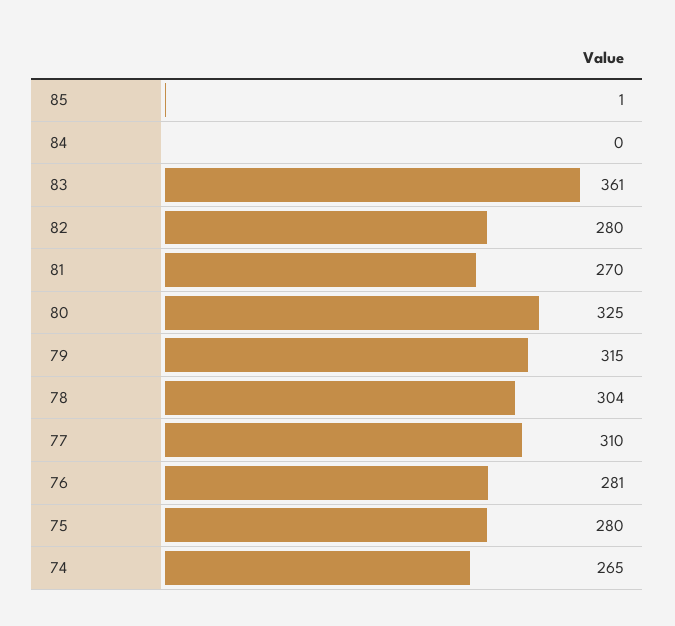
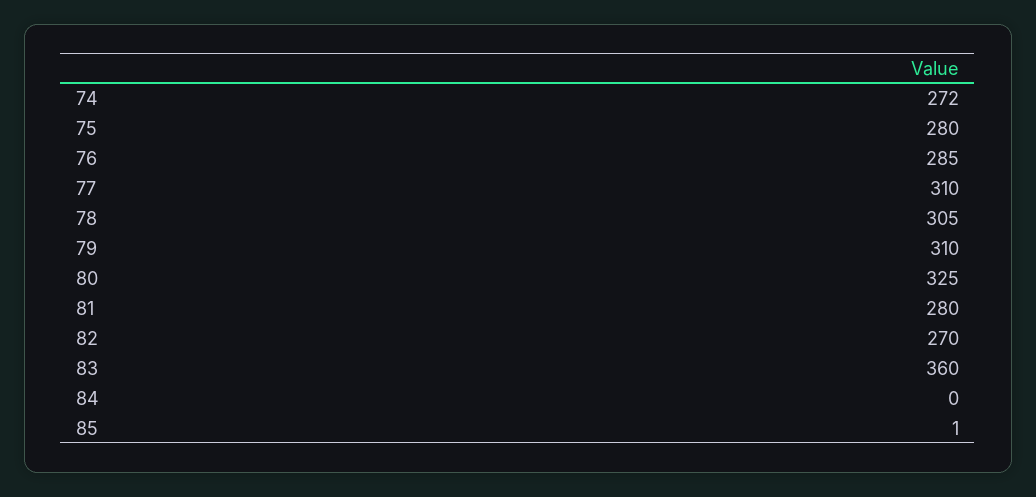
83: 361 -> 360
82: 280 -> 270
81: 270 -> 280
79: 315 -> 310
78: 304 -> 305
76: 281 -> 285
74: 265 -> 272

